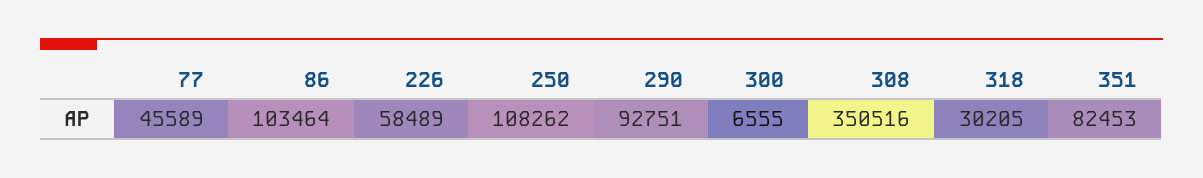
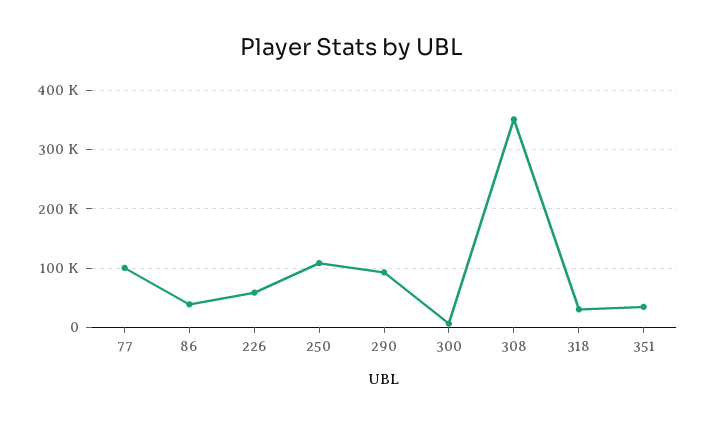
77: 45589 -> 100000
86: 103464 -> 40000
351: 82453 -> 40000

